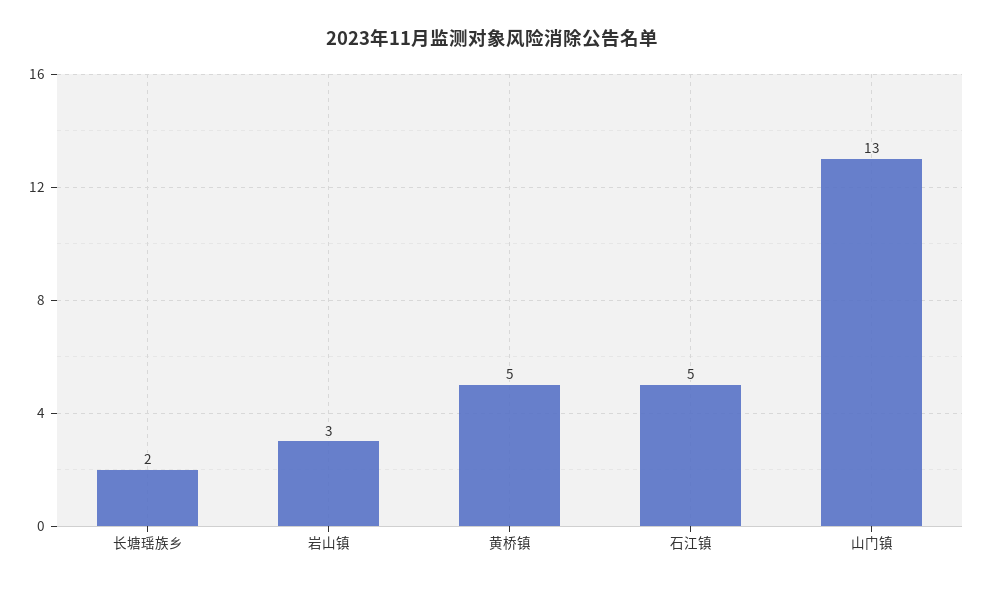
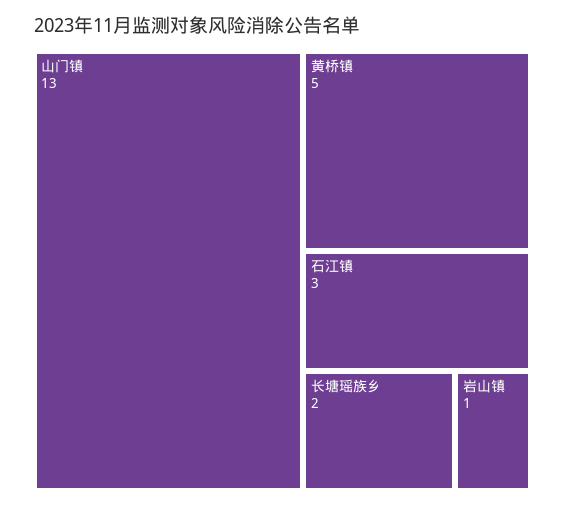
岩山镇: 3 -> 1
石江镇: 5 -> 3

